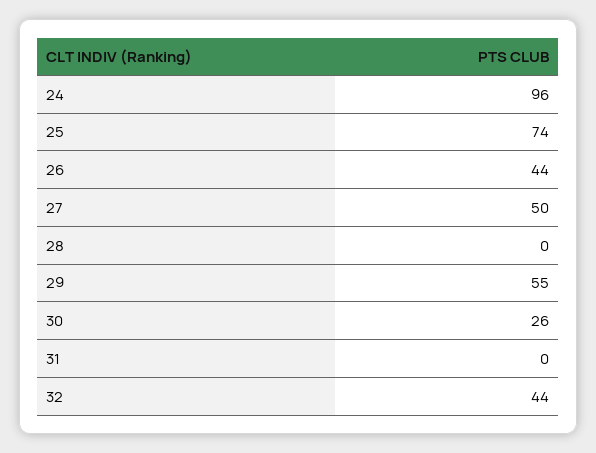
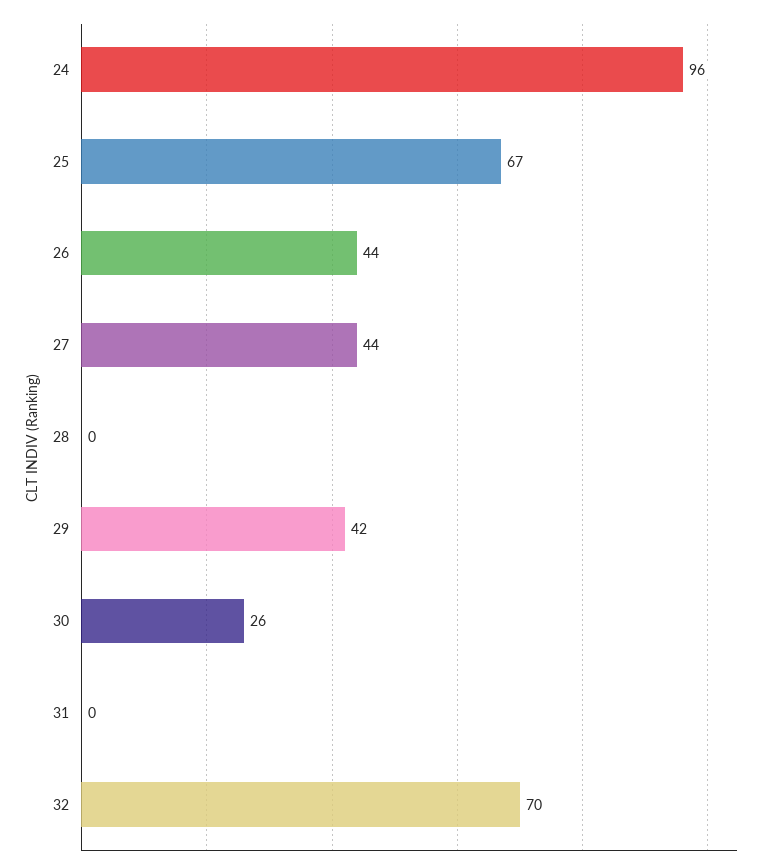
25: 74 -> 67
27: 50 -> 44
29: 55 -> 42
32: 44 -> 70

